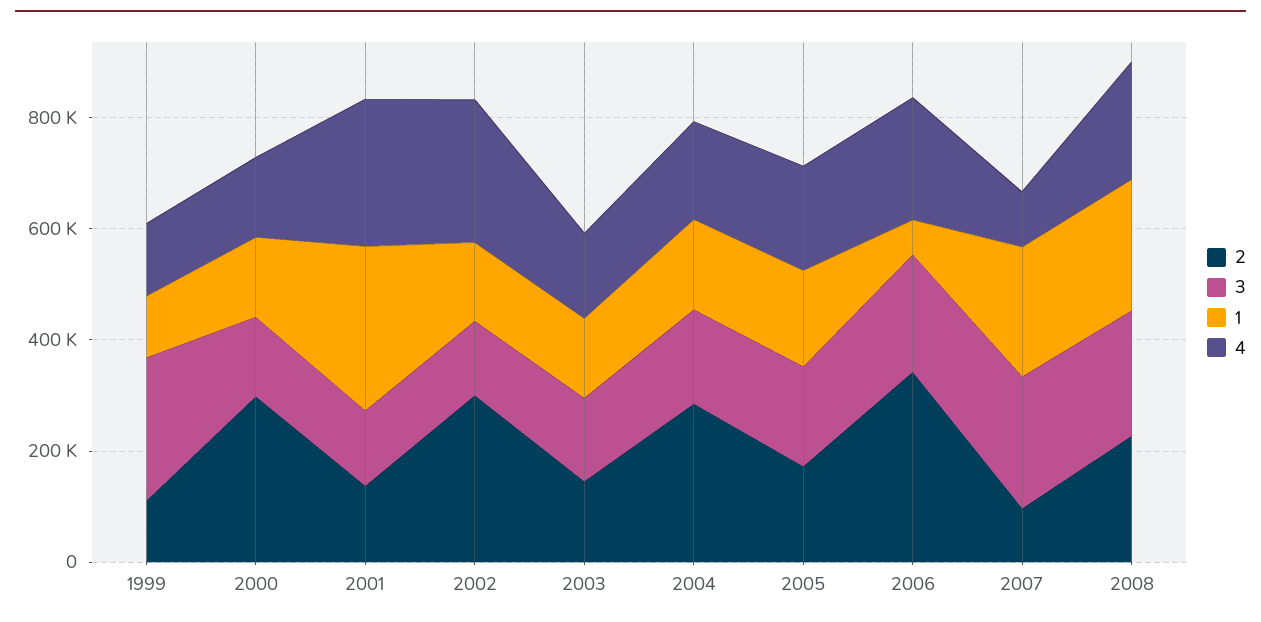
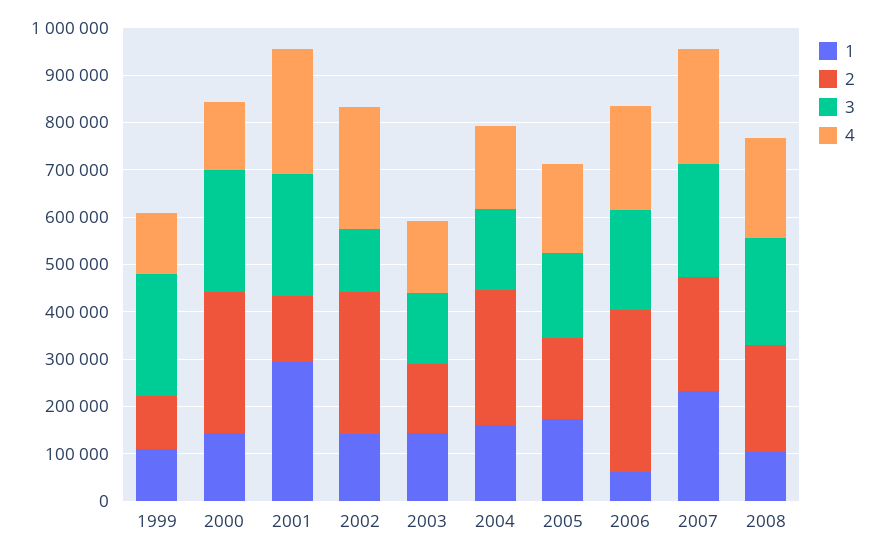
3, 2000: 150000 -> 260000
3, 2001: 150000 -> 260000
2, 2007: 100000 -> 240000
4, 2007: 100000 -> 240000
1, 2008: 250000 -> 100000

